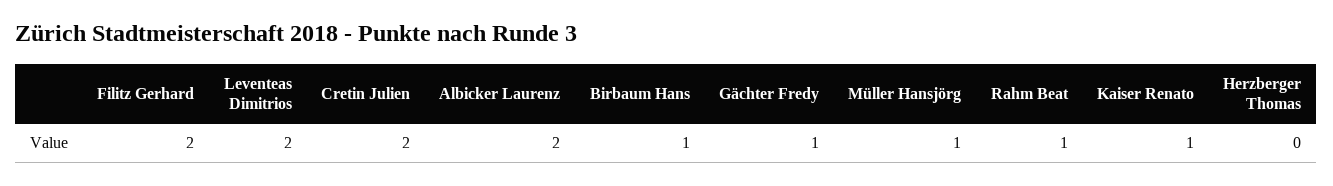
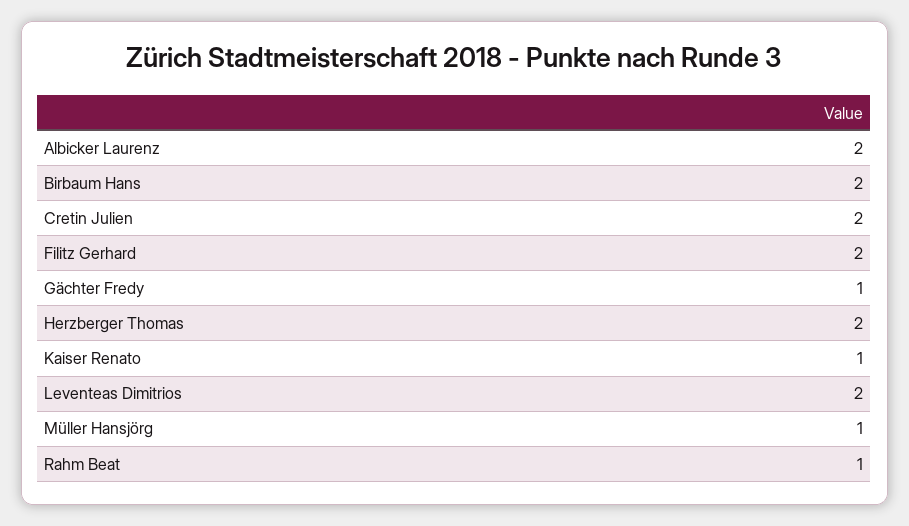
Birbaum Hans: 1 -> 2
Herzberger Thomas: 0 -> 2

